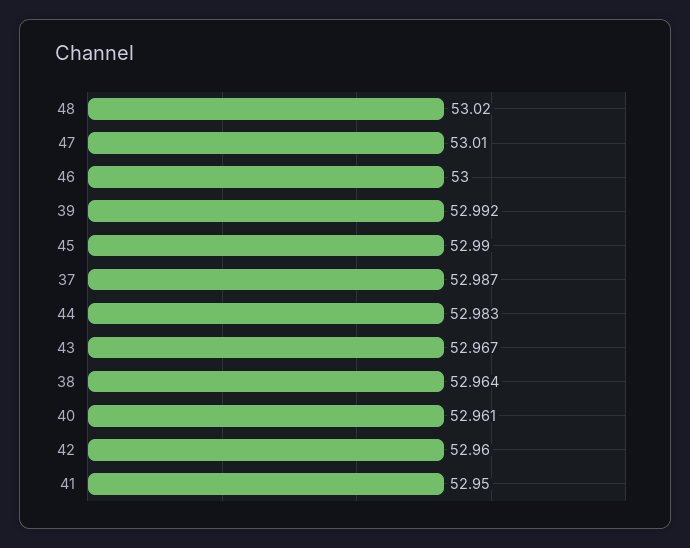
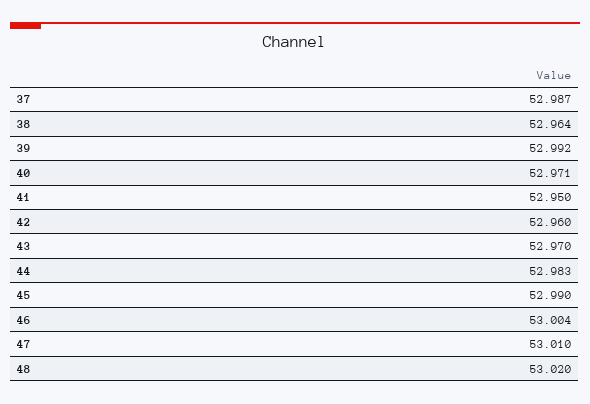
46: 53 -> 53.004
43: 52.967 -> 52.97
40: 52.961 -> 52.971

